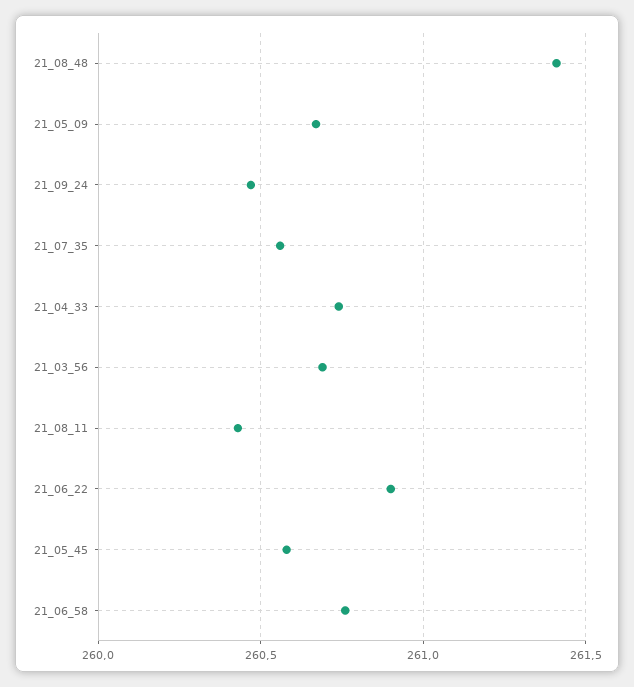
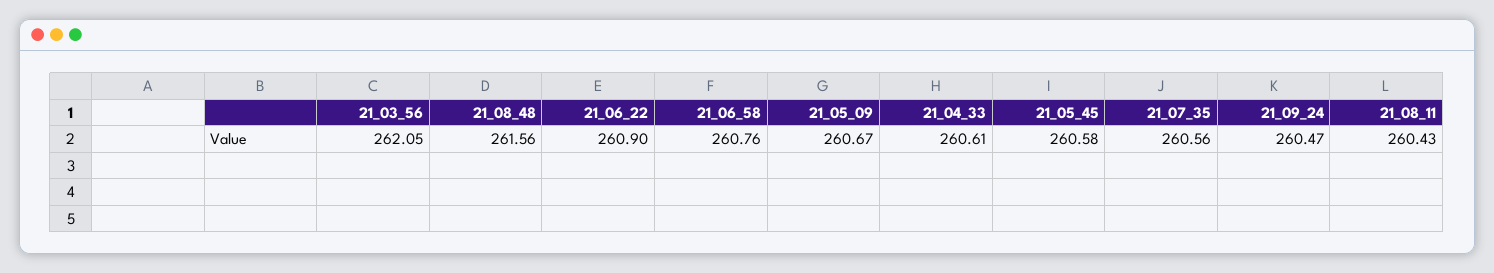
21_08_48: 261.4 -> 261.56
21_04_33: 260.75 -> 260.61
21_03_56: 260.7 -> 262.05

